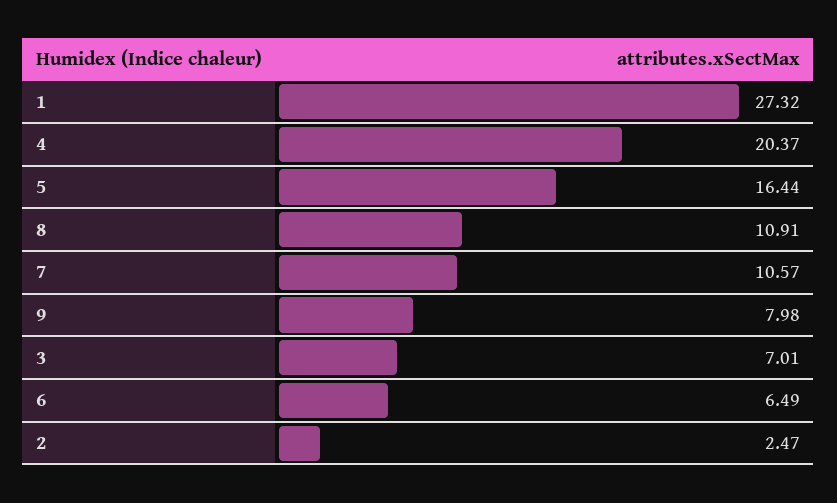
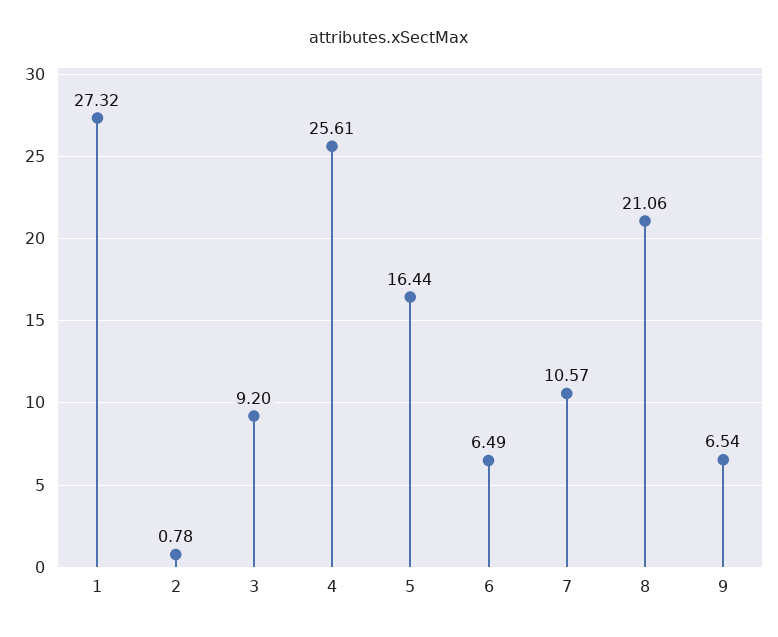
4: 20.37 -> 25.61
8: 10.91 -> 21.06
9: 7.98 -> 6.54
3: 7.01 -> 9.2
2: 2.47 -> 0.78

